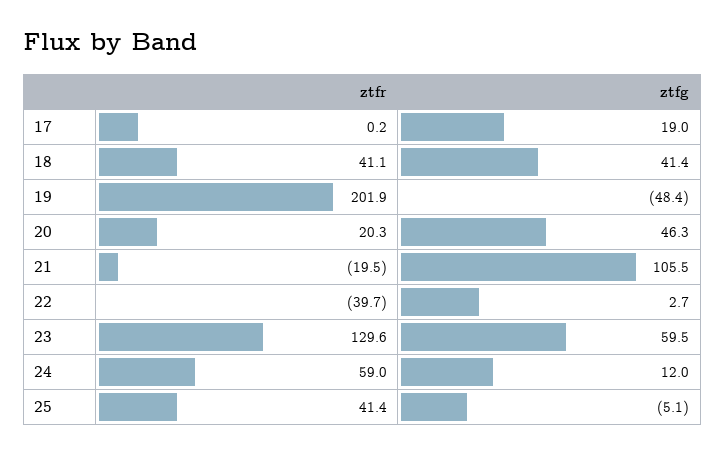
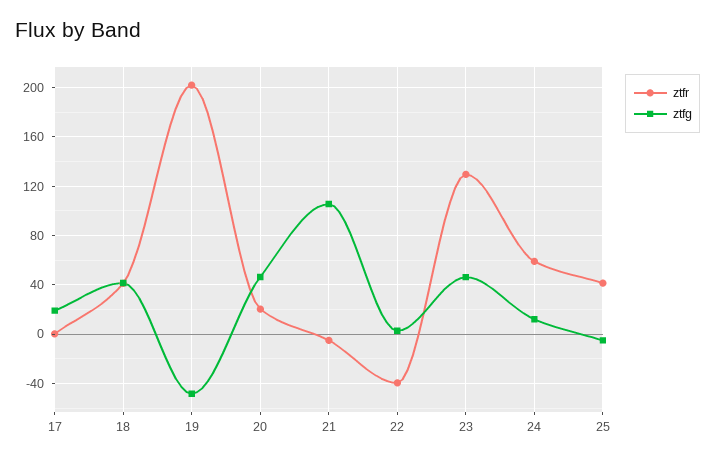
ztfr, 21: -19.5 -> -5
ztfg, 23: 59.5 -> 45

